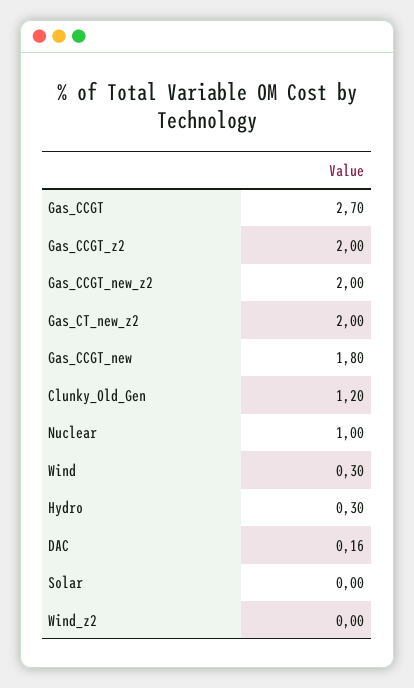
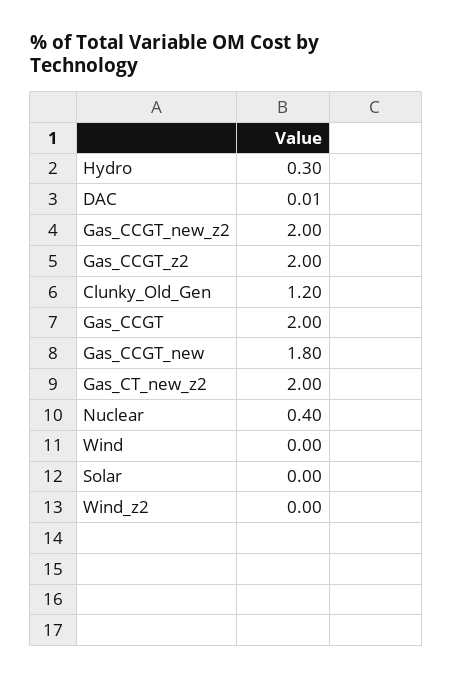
Gas_CCGT: 2.7 -> 2
Nuclear: 1 -> 0.4
Wind: 0.3 -> 0
DAC: 0.16 -> 0.01

